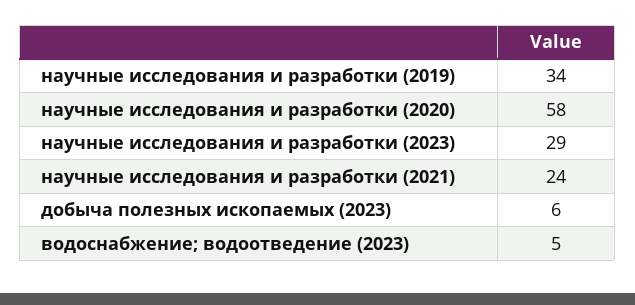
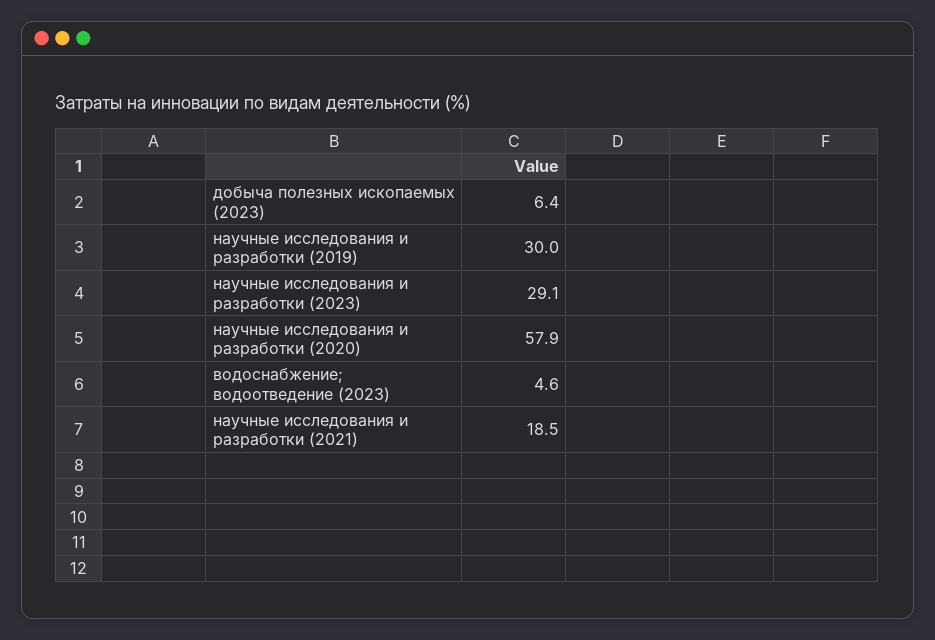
научные исследования и разработки (2019): 34 -> 30
научные исследования и разработки (2021): 24 -> 18.5

